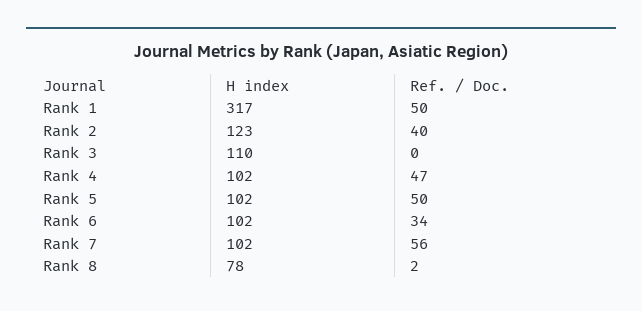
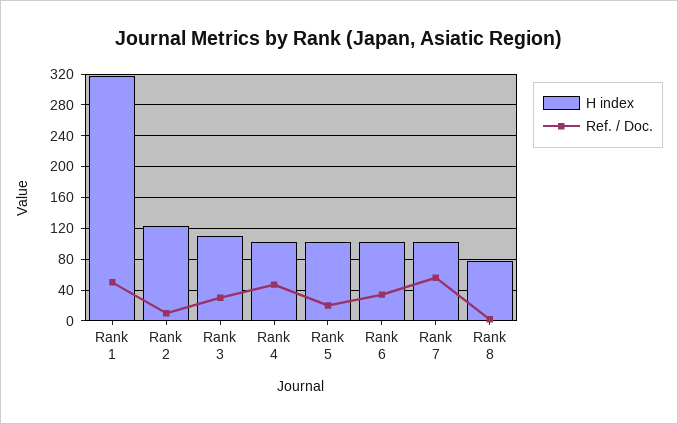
Ref. / Doc., Rank 2: 40 -> 10
Ref. / Doc., Rank 3: 0 -> 30
Ref. / Doc., Rank 5: 50 -> 20

